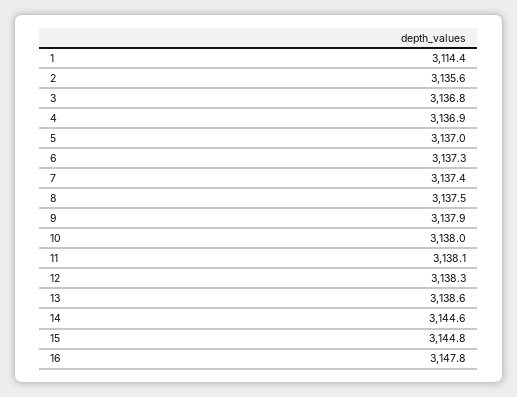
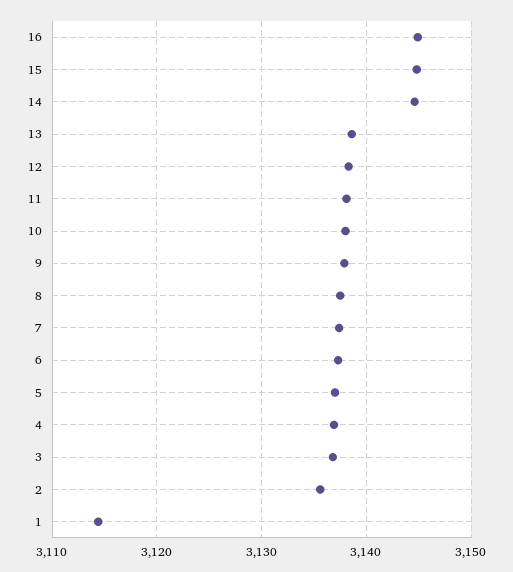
16: 3147.8 -> 3145

